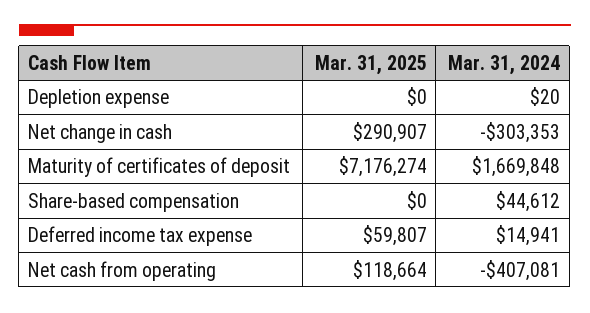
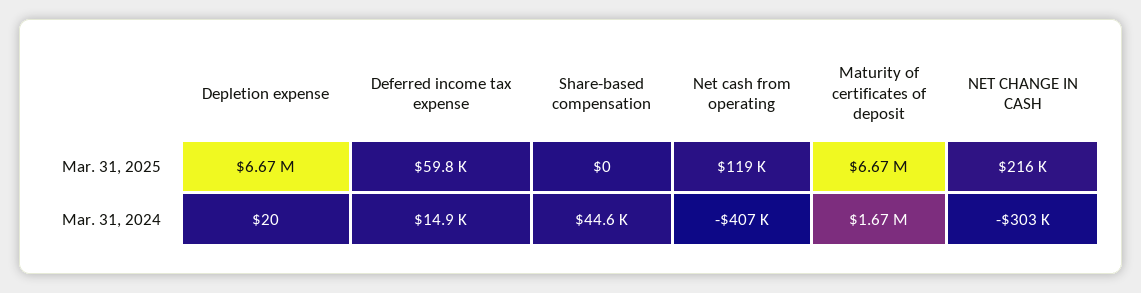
Mar. 31, 2025, Depletion expense: 0 -> 6670000
Mar. 31, 2025, Net change in cash: 290907 -> 216000
Mar. 31, 2025, Maturity of certificates of deposit: 7176274 -> 6670000

